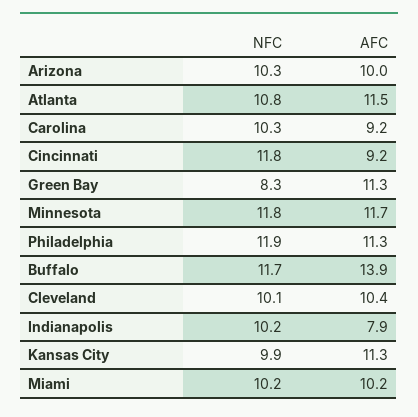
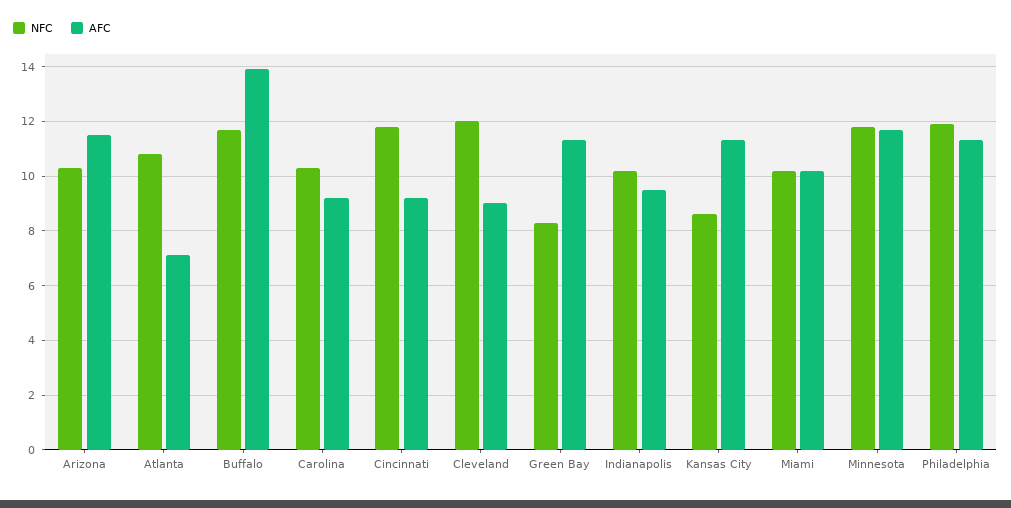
AFC, Arizona: 10 -> 11.5
AFC, Atlanta: 11.5 -> 7
NFC, Cleveland: 10.1 -> 12
AFC, Cleveland: 10.4 -> 9
AFC, Indianapolis: 7.9 -> 9.5
NFC, Kansas City: 9.9 -> 8.5

